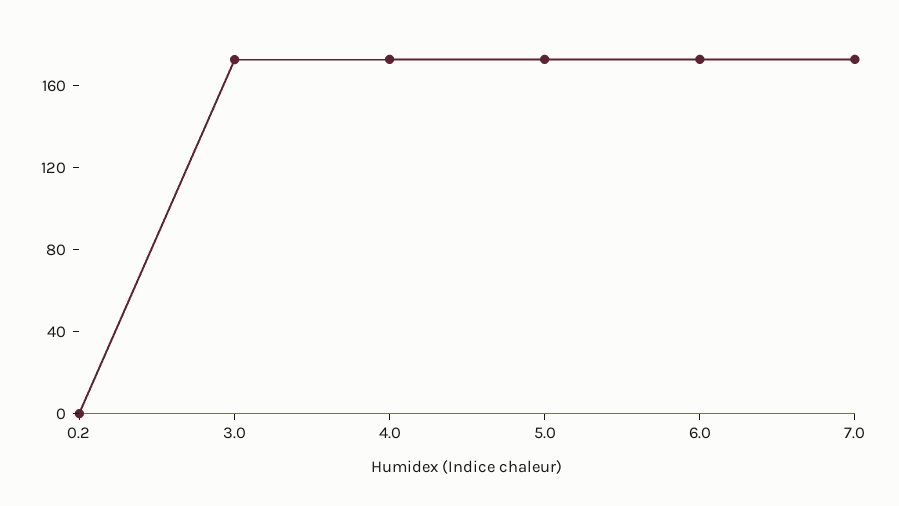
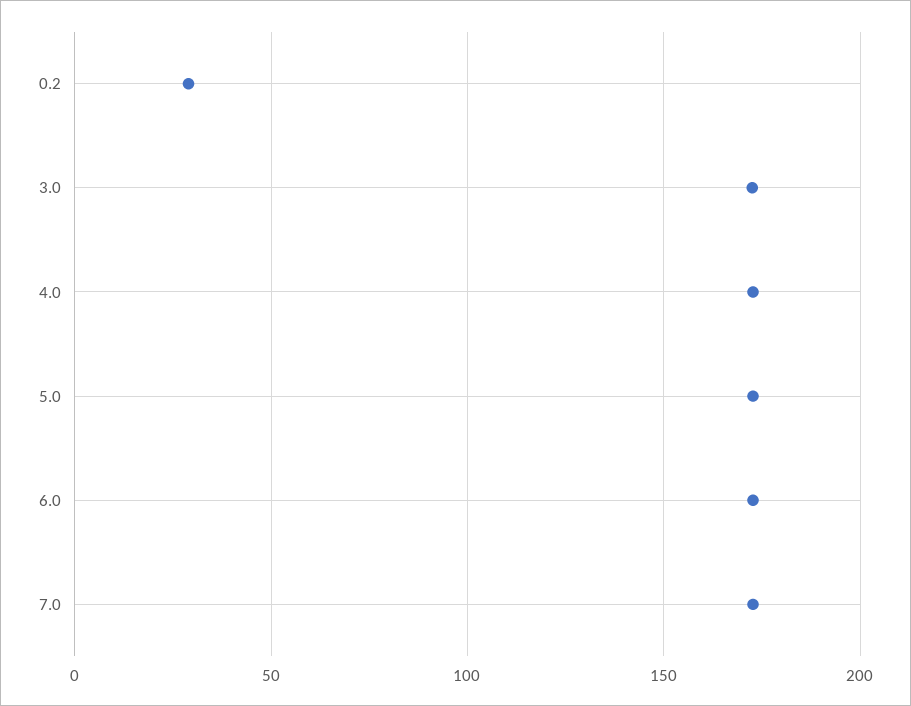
0.2: 0 -> 30

